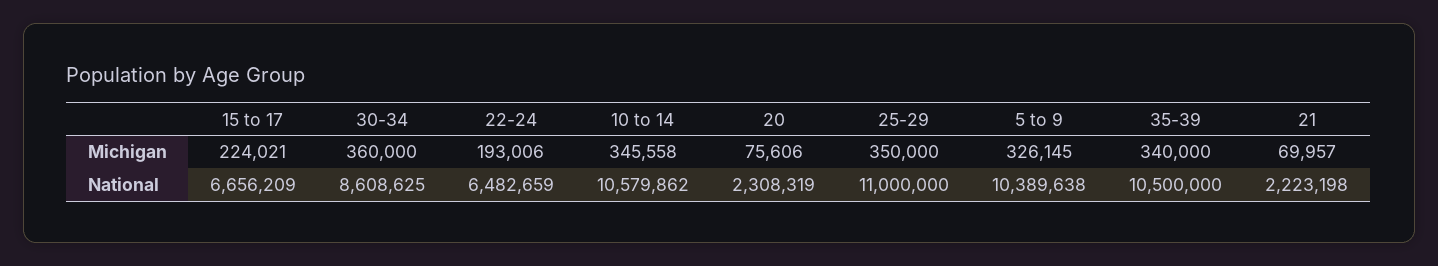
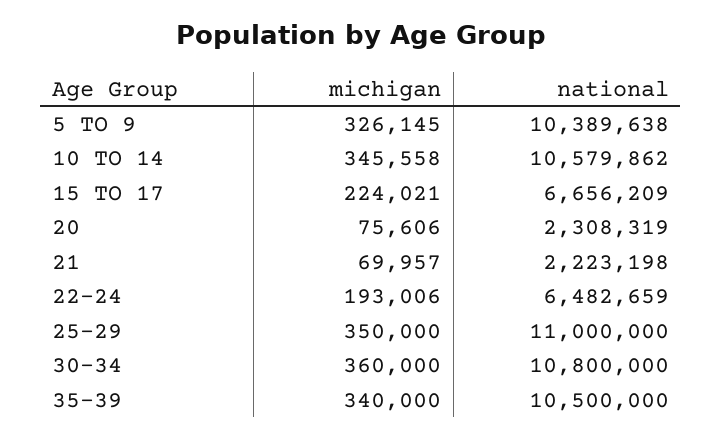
30-34, National: 8608625 -> 10800000

